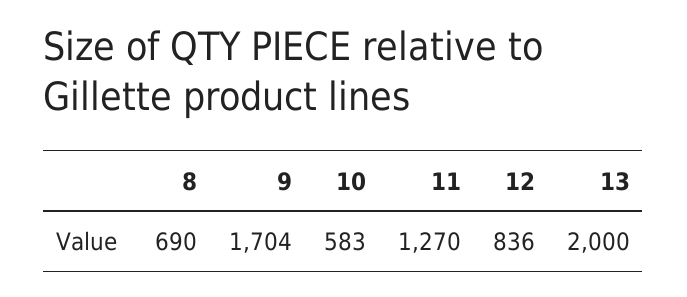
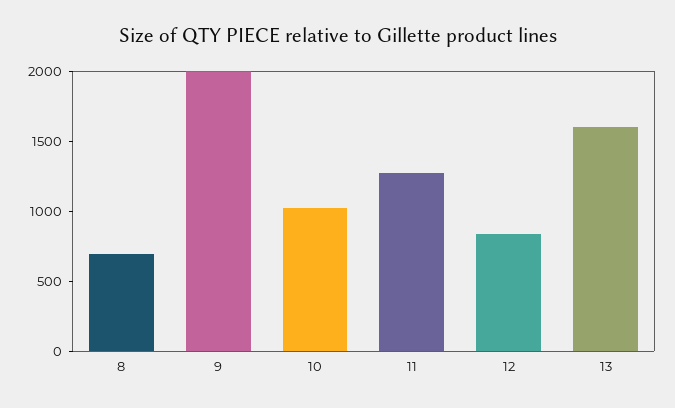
9: 1704 -> 2000
10: 583 -> 1000
13: 2000 -> 1600

